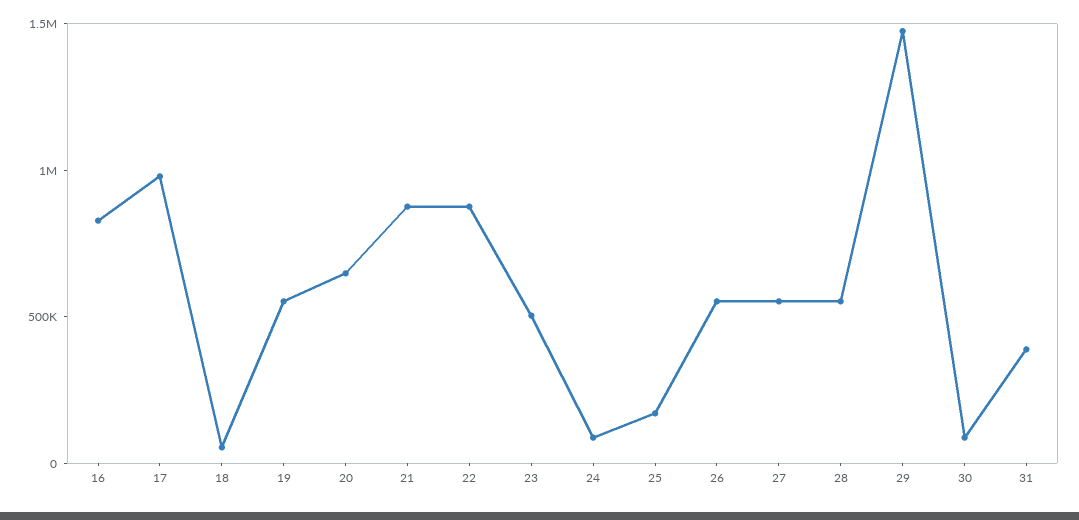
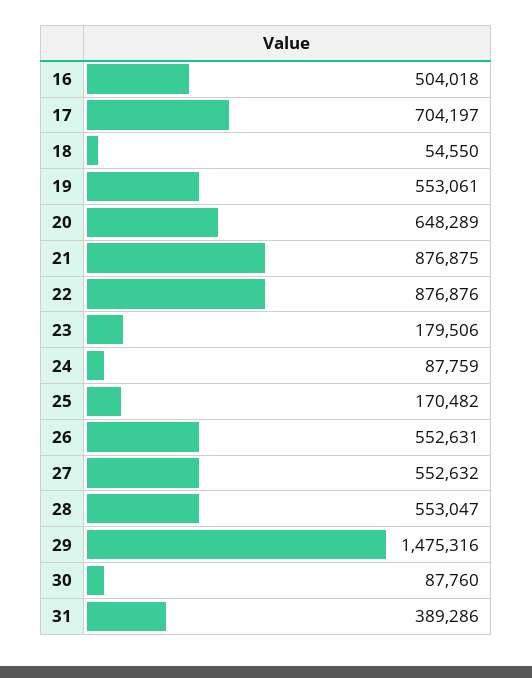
16: 800000 -> 504018
17: 1000000 -> 704197
23: 500000 -> 179506

